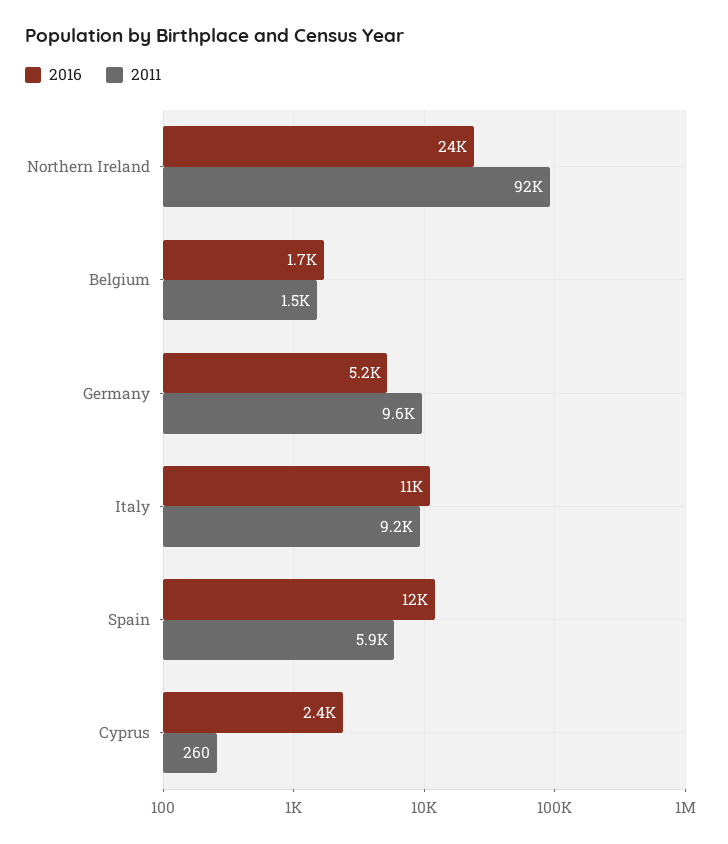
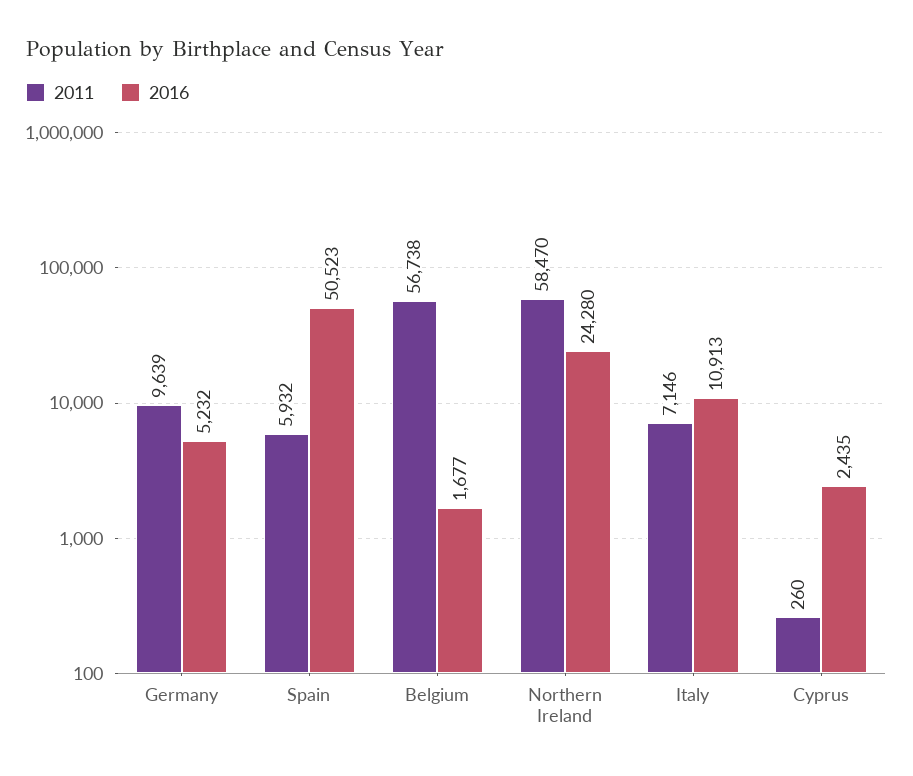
2011, Northern Ireland: 92000 -> 58470
2011, Belgium: 1500 -> 56738
2011, Italy: 9200 -> 7146
2016, Spain: 12000 -> 50523

